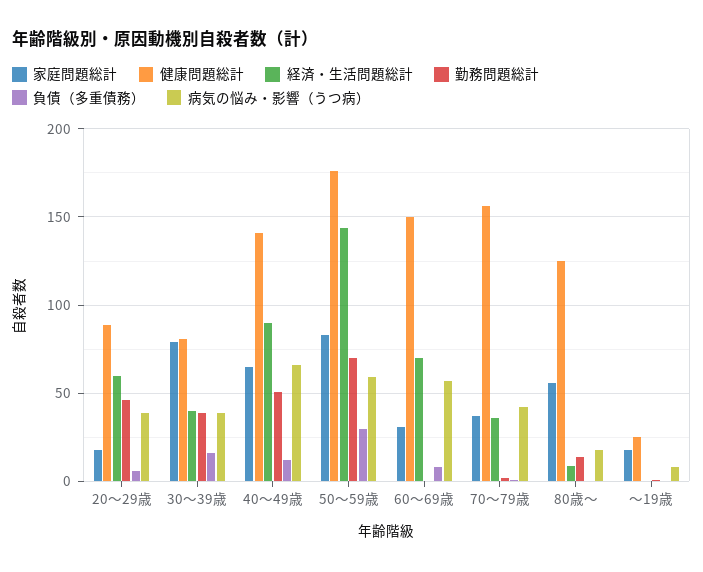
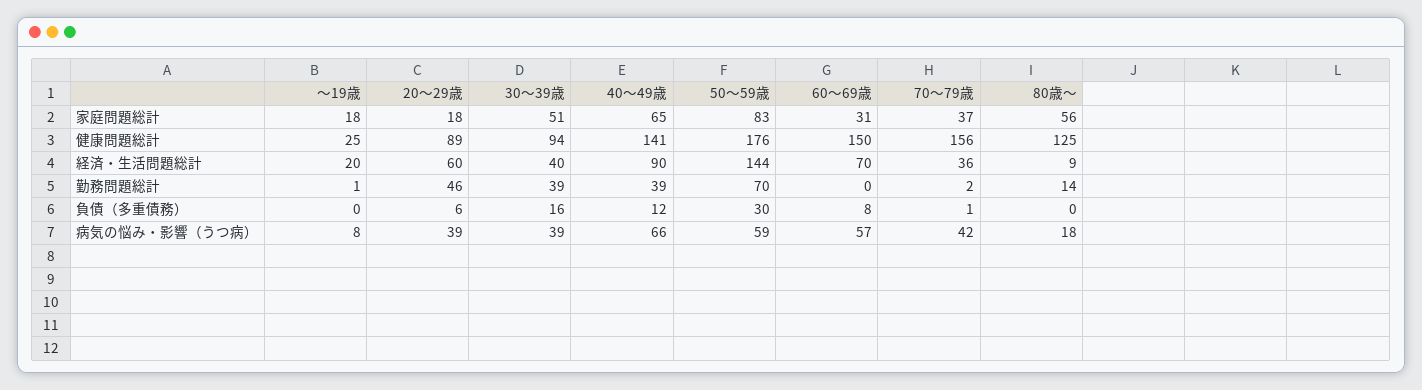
家庭問題総計, 30～39歳: 80 -> 51
健康問題総計, 30～39歳: 80 -> 94
勤務問題総計, 40～49歳: 50 -> 39
経済・生活問題総計, ～19歳: 0 -> 20

